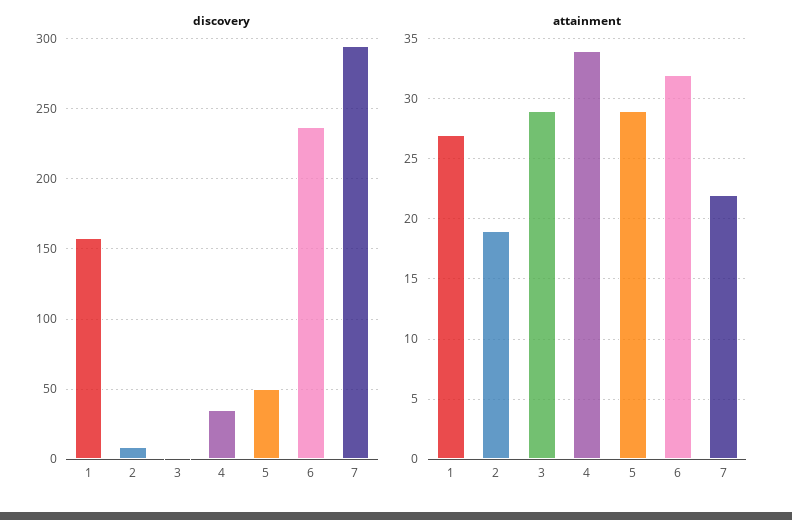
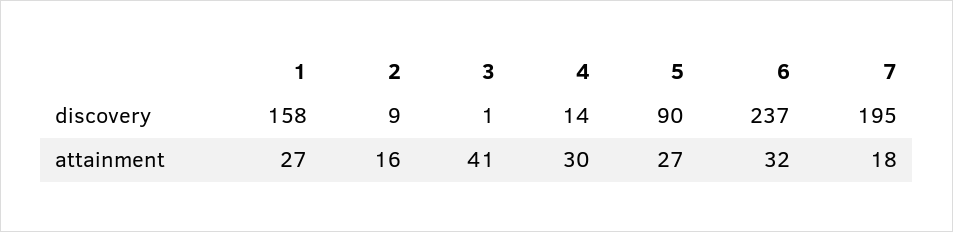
discovery, 4: 35 -> 14
discovery, 5: 50 -> 90
discovery, 7: 295 -> 195
attainment, 2: 19 -> 16
attainment, 3: 29 -> 41
attainment, 4: 34 -> 30
attainment, 5: 29 -> 27
attainment, 7: 22 -> 18

